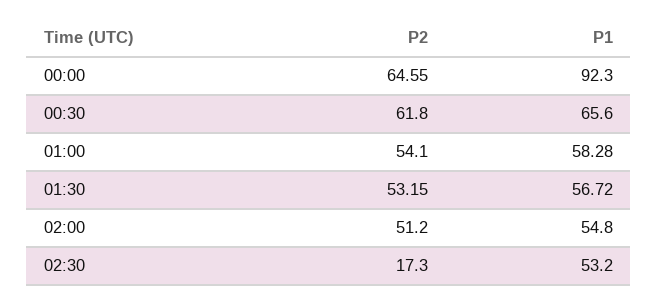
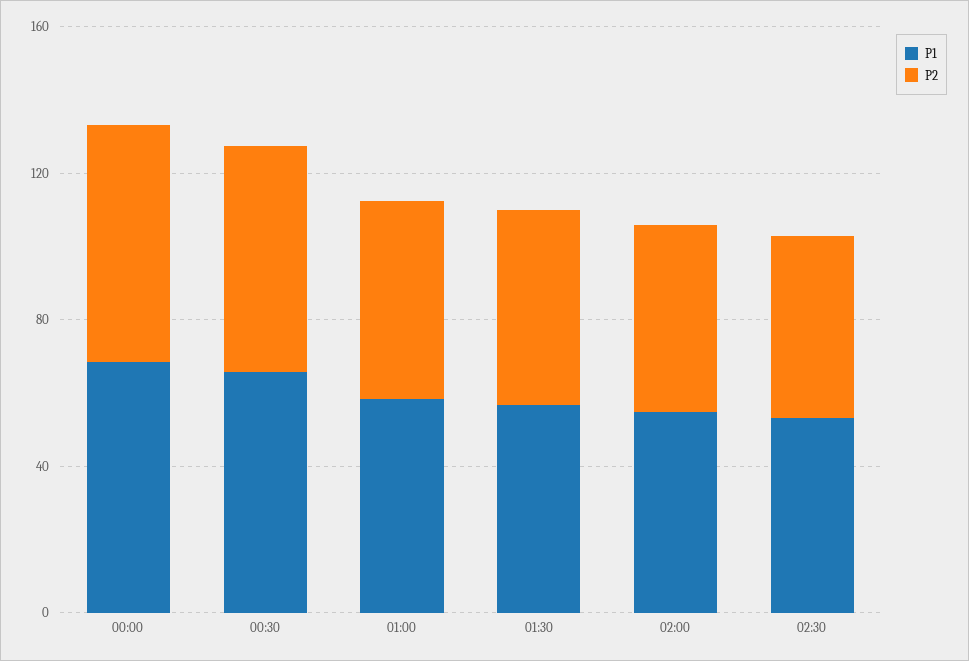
P1, 00:00: 92.3 -> 70
P2, 02:30: 17.3 -> 50

